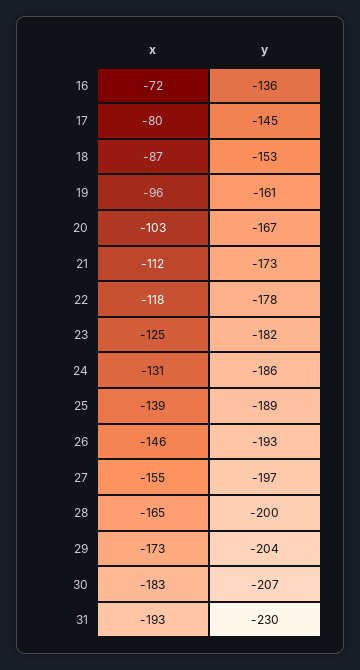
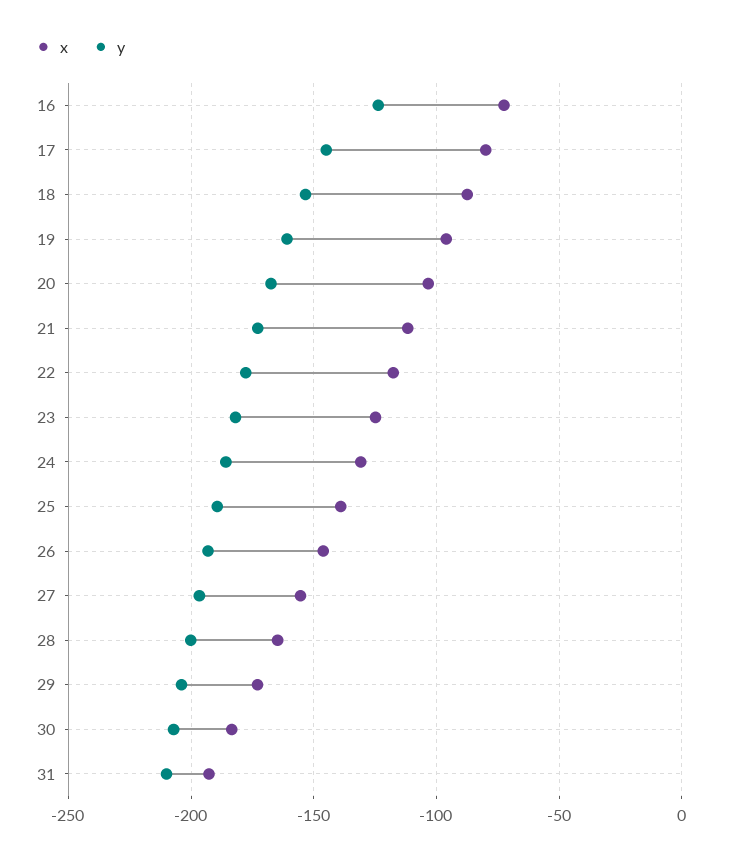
y, 16: -136 -> -125
y, 31: -230 -> -210

